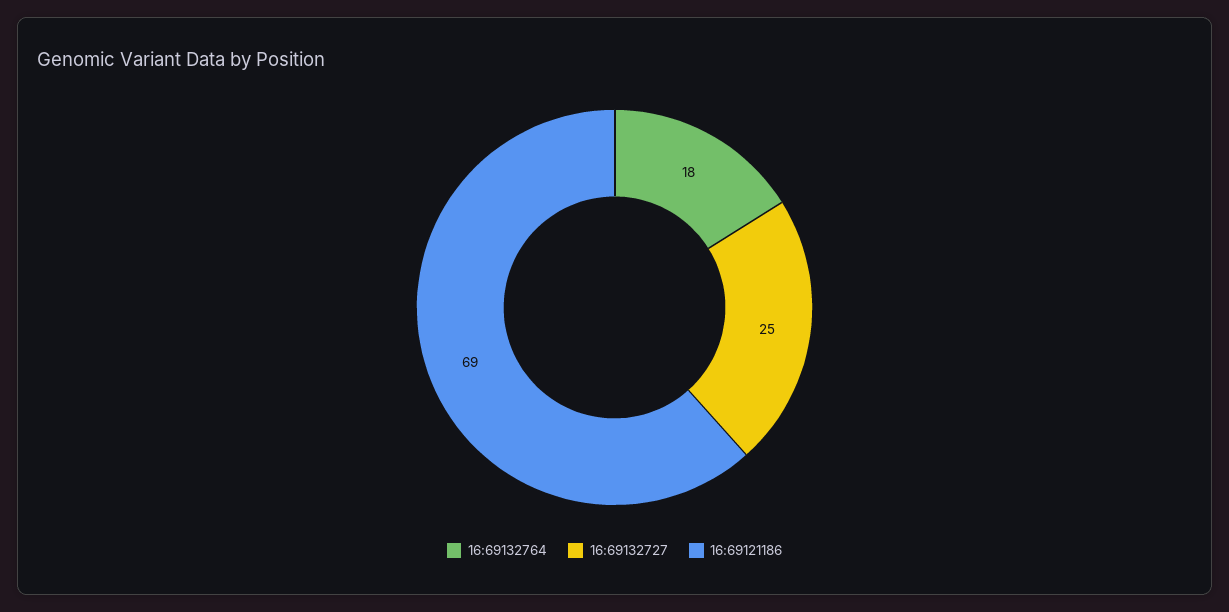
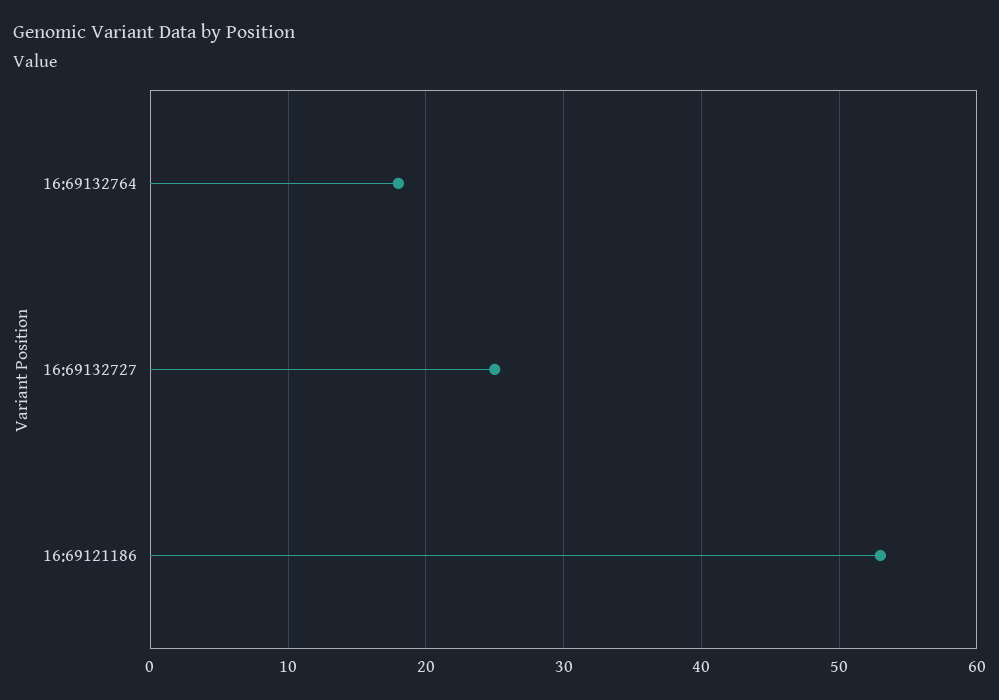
16:69121186: 69 -> 53

